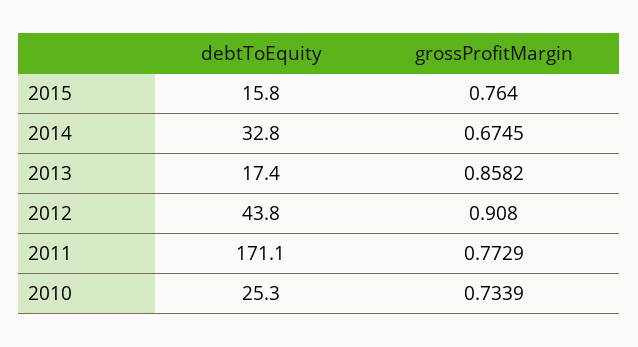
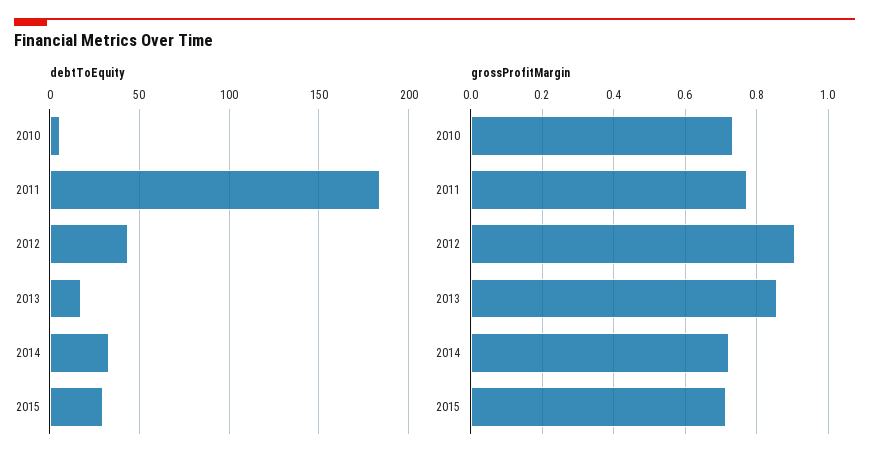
debtToEquity, 2015: 15.8 -> 30
grossProfitMargin, 2015: 0.764 -> 0.72
grossProfitMargin, 2014: 0.6745 -> 0.72
debtToEquity, 2011: 171.1 -> 185
debtToEquity, 2010: 25.3 -> 5

